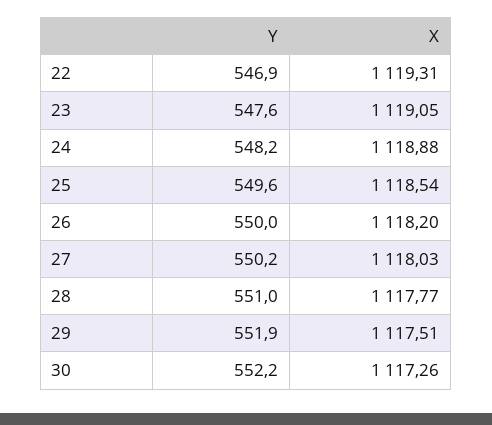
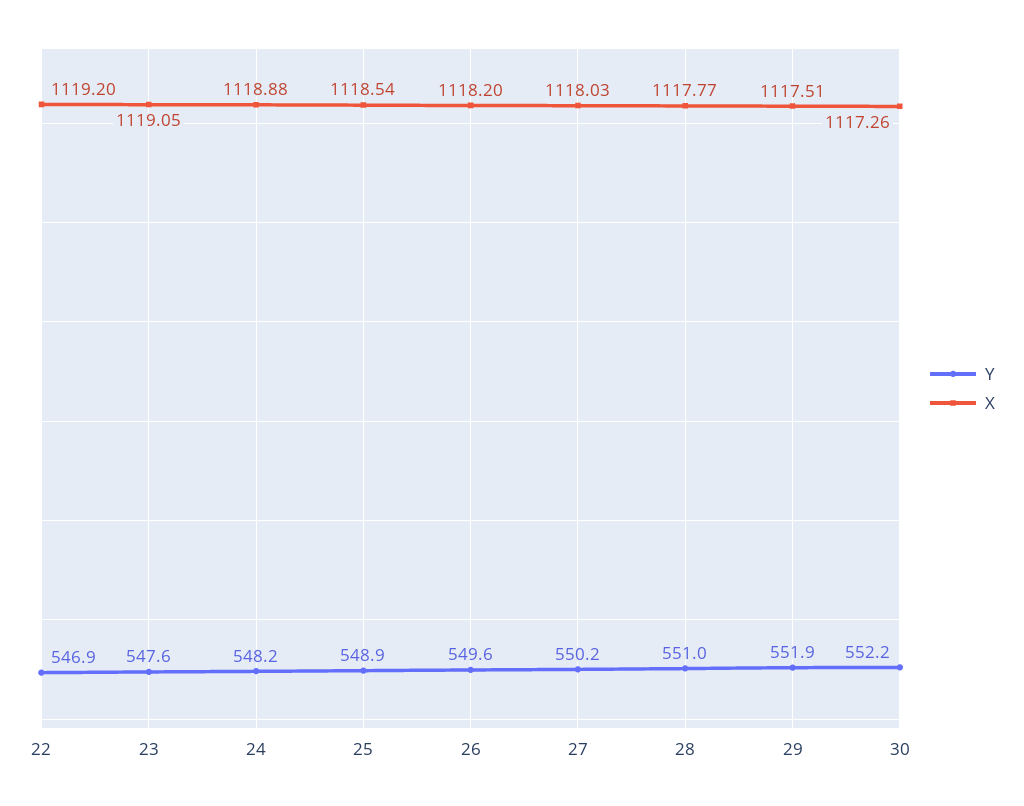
X, 22: 1119.31 -> 1119.2
Y, 25: 549.6 -> 548.9
Y, 26: 550 -> 549.6

